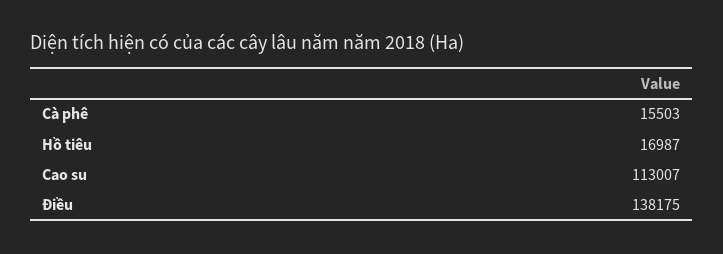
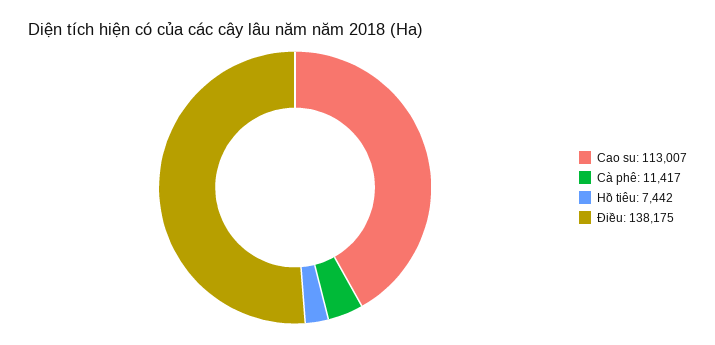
Cà phê: 15503 -> 11417
Hồ tiêu: 16987 -> 7442

